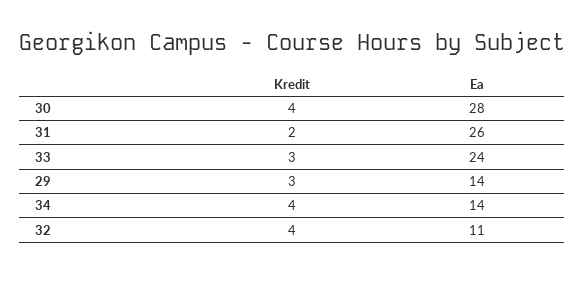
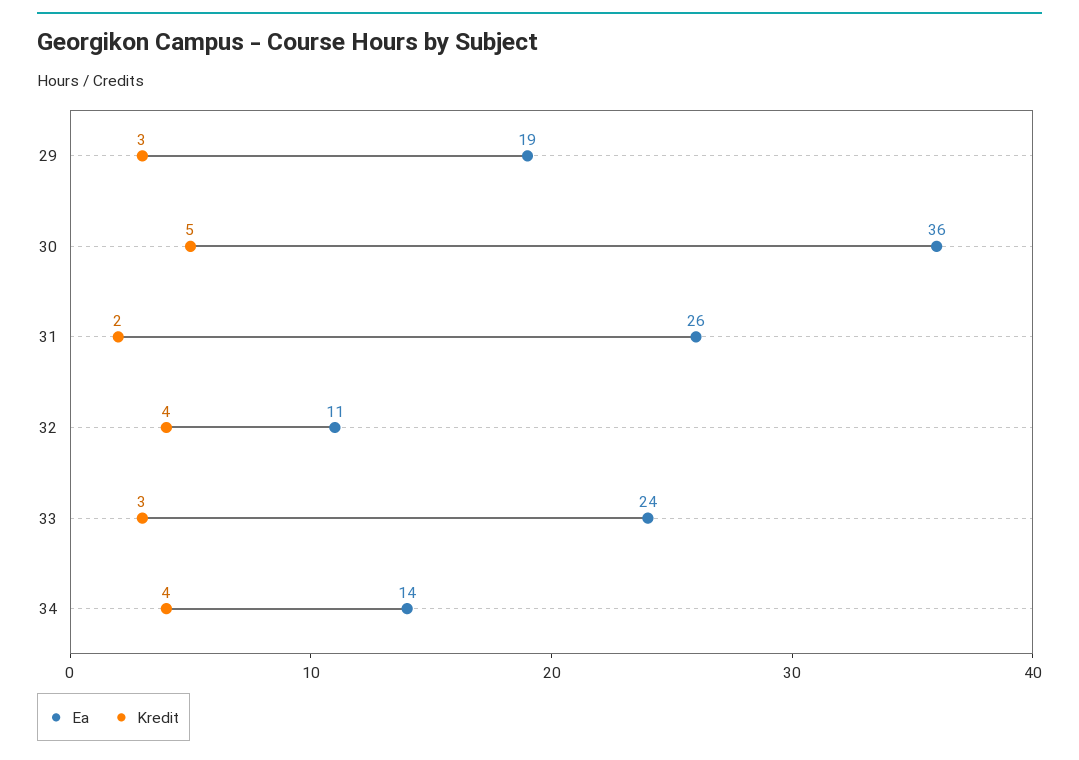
Kredit, 30: 4 -> 5
Ea, 30: 28 -> 36
Ea, 29: 14 -> 19

